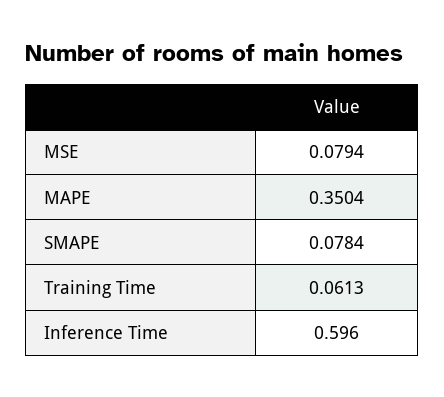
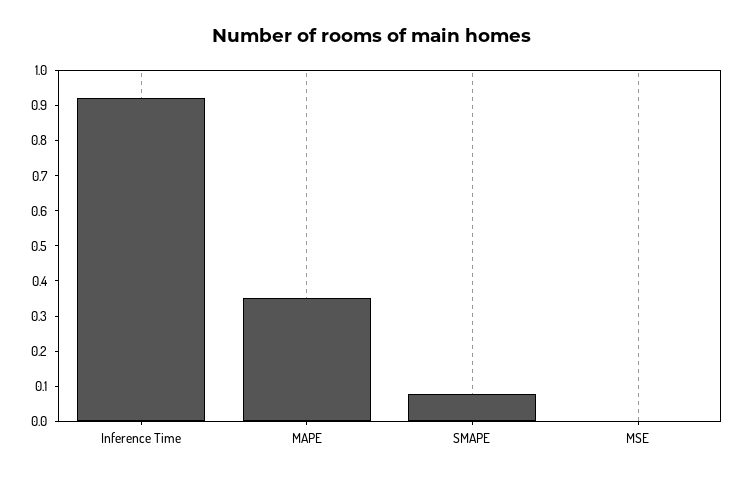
MSE: 0.0794 -> 0
Training Time: 0.0613 -> none
Inference Time: 0.596 -> 0.925

